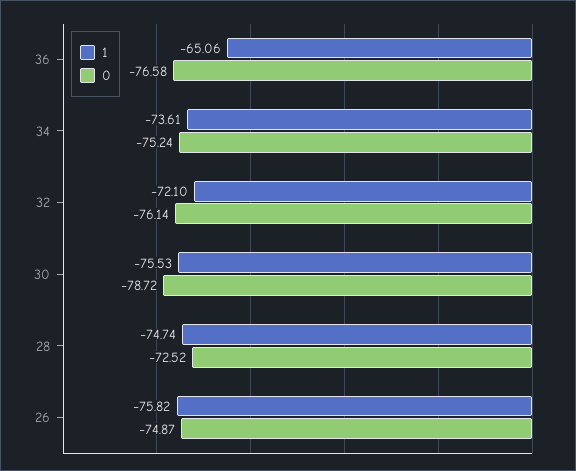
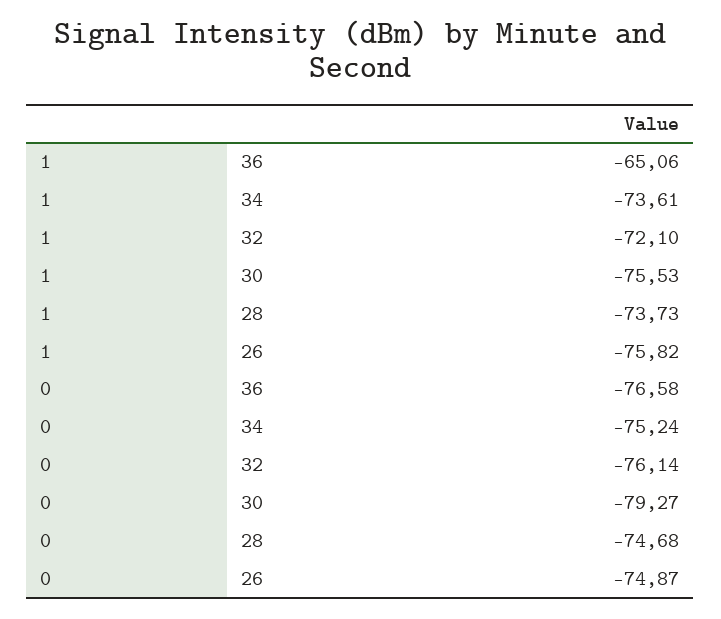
0, 30: -78.72 -> -79.27
1, 28: -74.74 -> -73.73
0, 28: -72.52 -> -74.68

